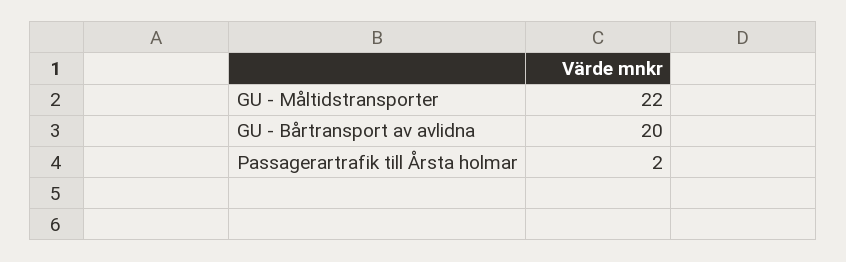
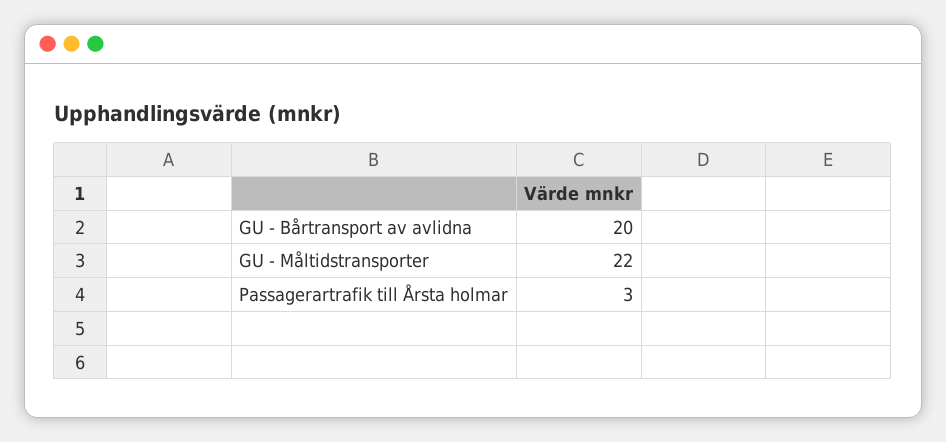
Passagerartrafik till Årsta holmar: 2 -> 3

